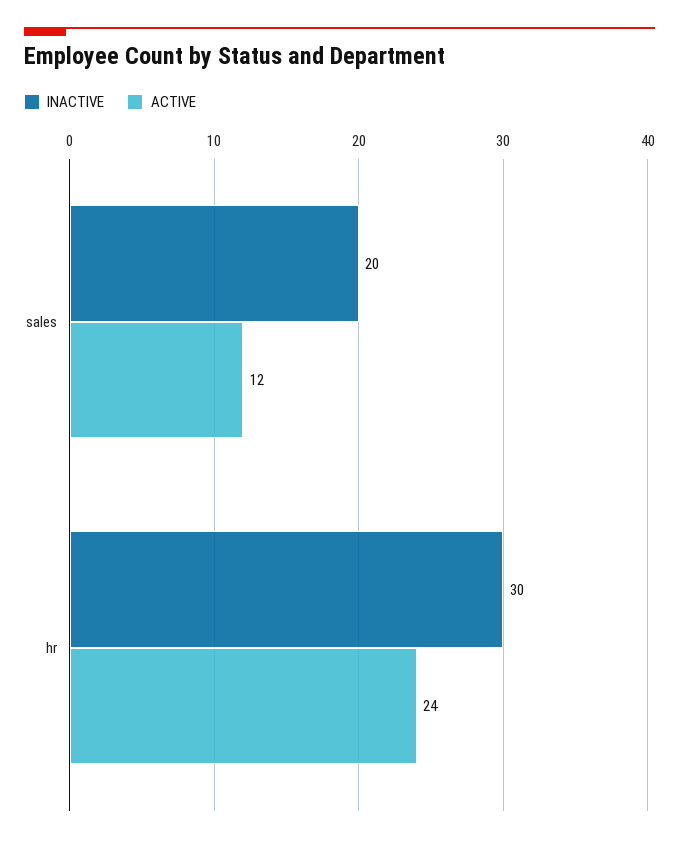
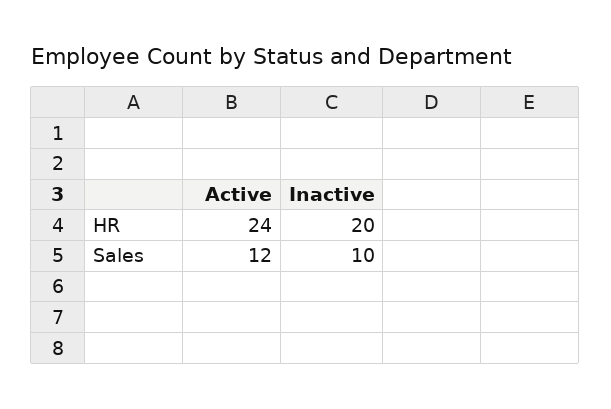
INACTIVE, sales: 20 -> 10
INACTIVE, hr: 30 -> 20

